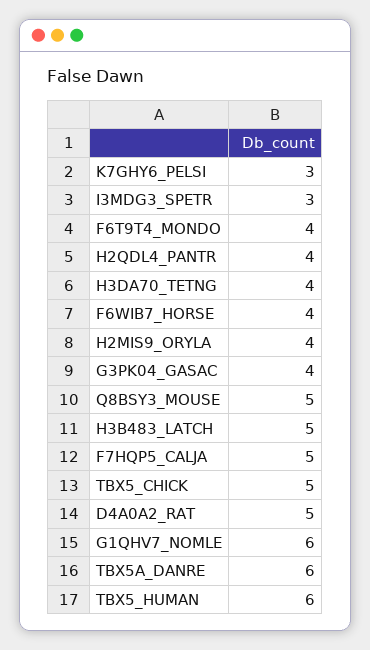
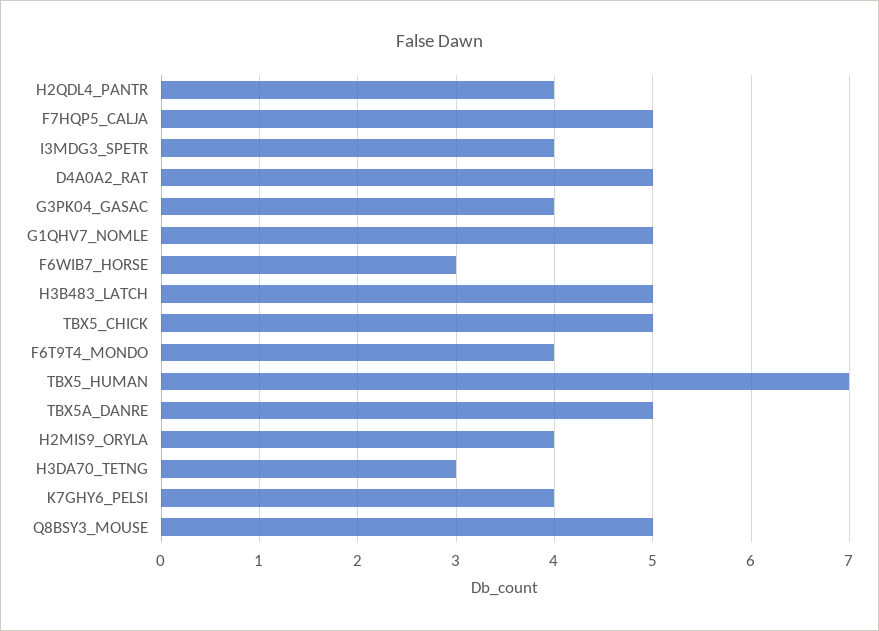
K7GHY6_PELSI: 3 -> 4
I3MDG3_SPETR: 3 -> 4
H3DA70_TETNG: 4 -> 3
F6WIB7_HORSE: 4 -> 3
G1QHV7_NOMLE: 6 -> 5
TBX5A_DANRE: 6 -> 5
TBX5_HUMAN: 6 -> 7

